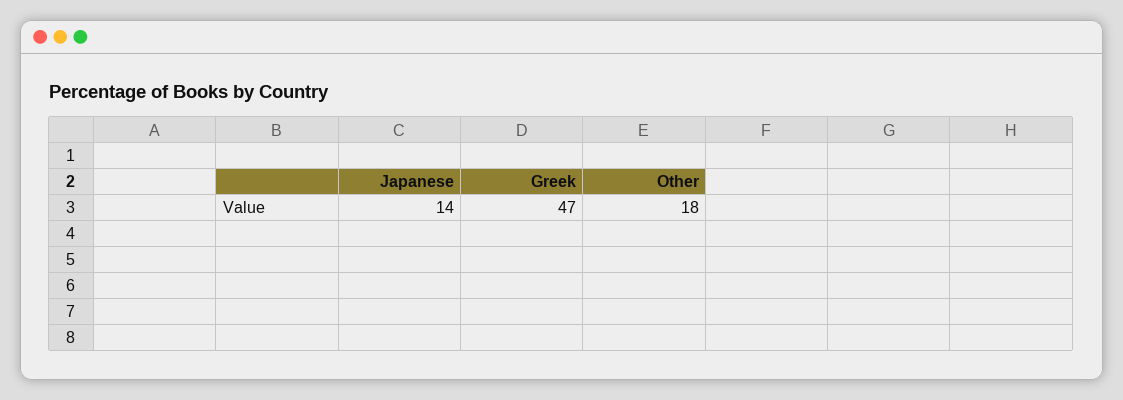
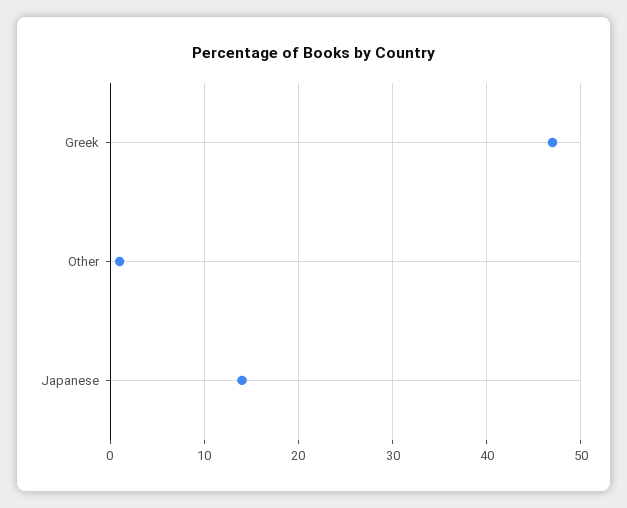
Other: 18 -> 1

